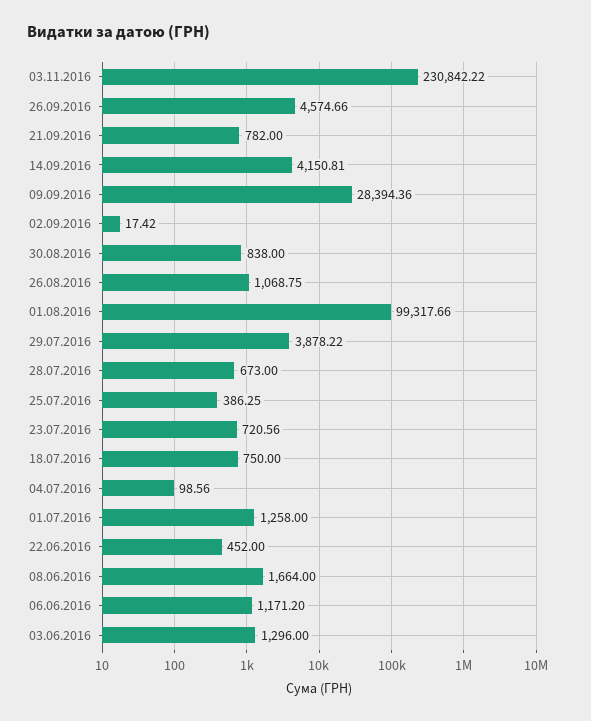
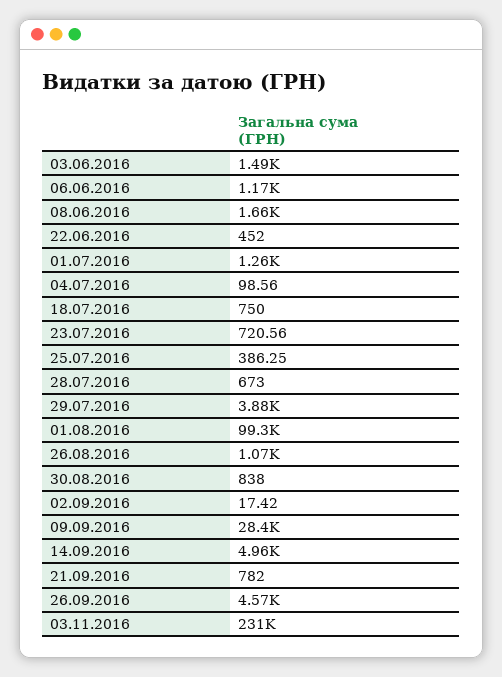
14.09.2016: 4150.81 -> 4960
03.06.2016: 1296 -> 1490

